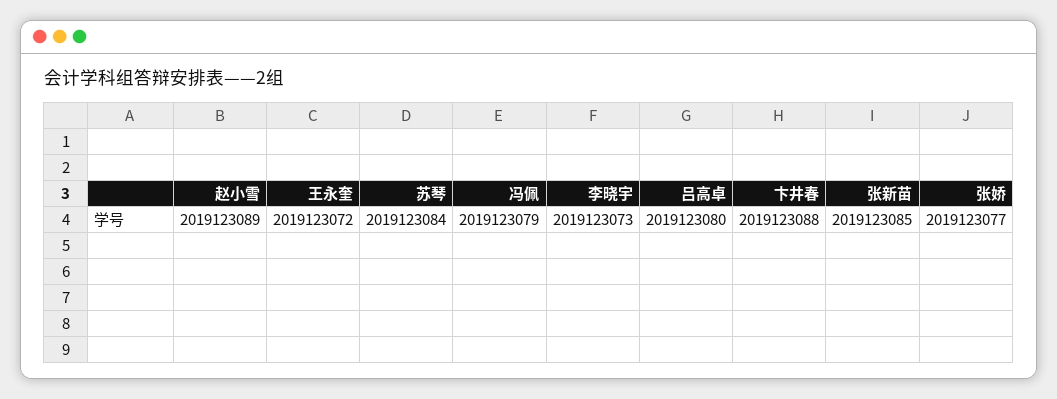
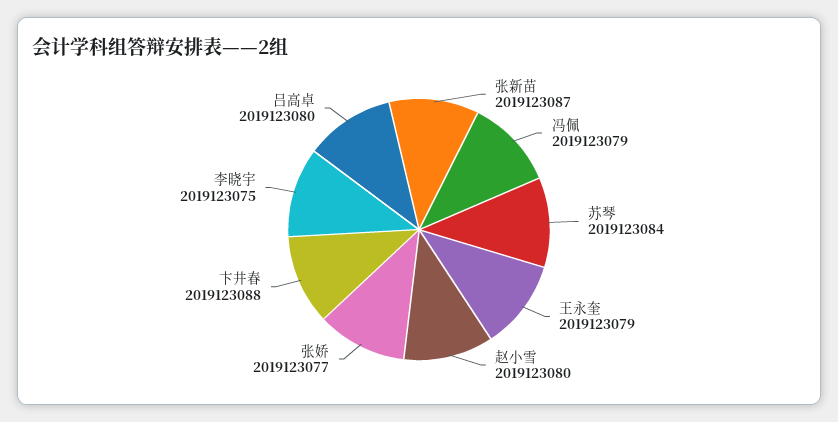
赵小雪: 2019123089 -> 2019123080
王永奎: 2019123072 -> 2019123079
李晓宇: 2019123073 -> 2019123075
张新苗: 2019123085 -> 2019123087

